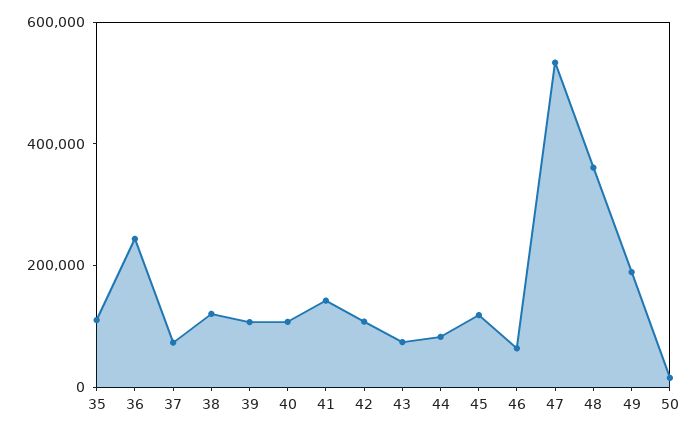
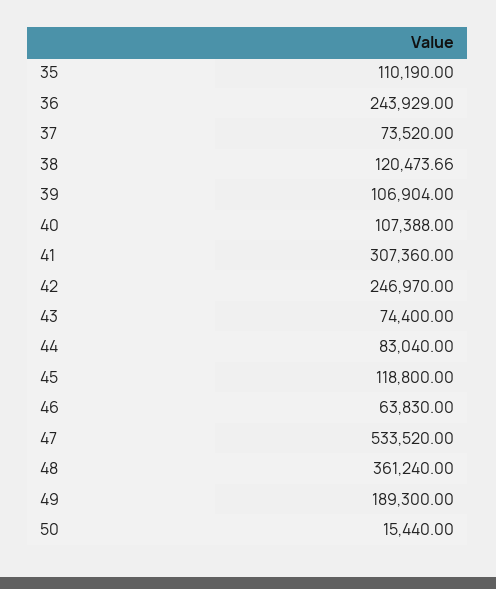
41: 150000 -> 307360
42: 100000 -> 246970

